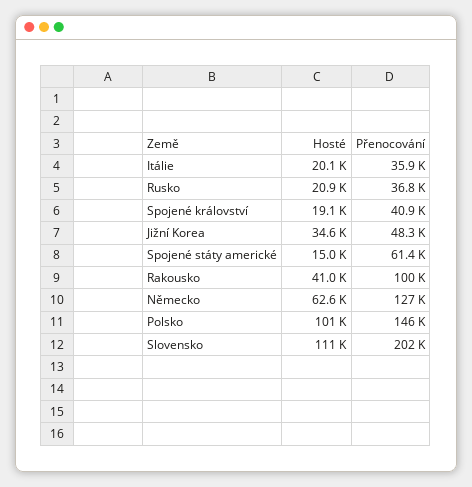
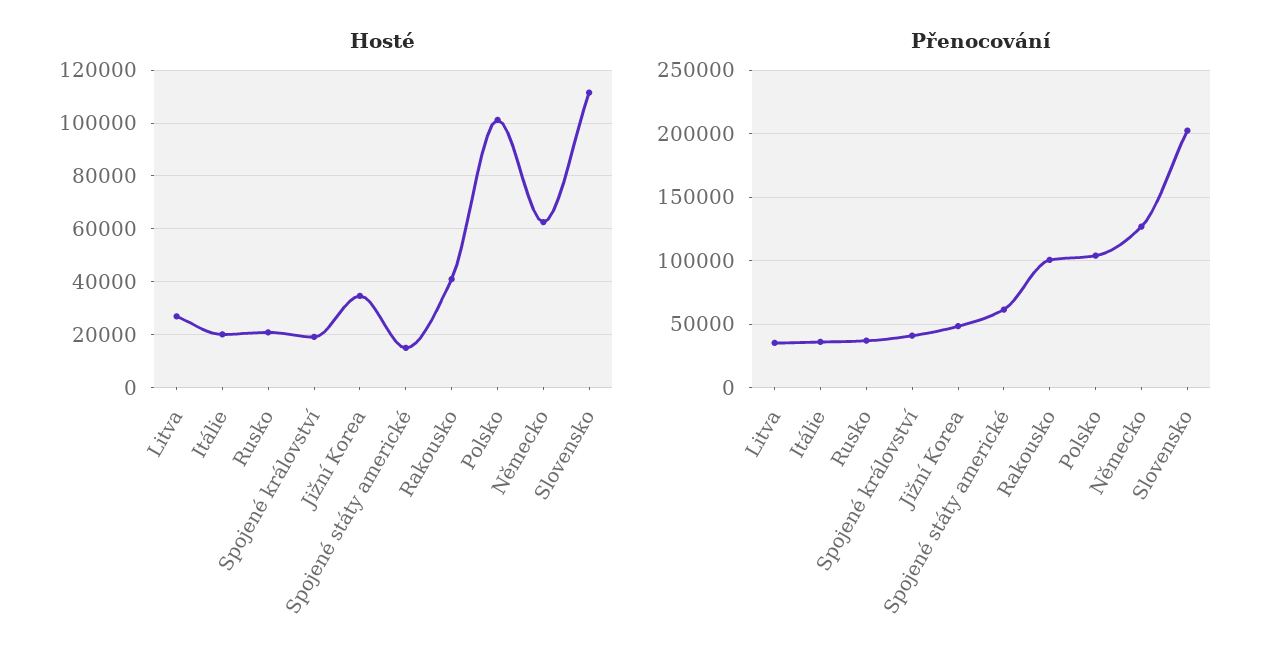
Přenocování, Polsko: 146000 -> 105000
Hosté, Litva: none -> 27500
Přenocování, Litva: none -> 35000

